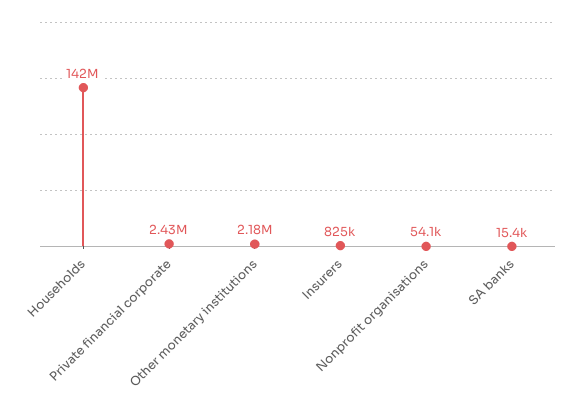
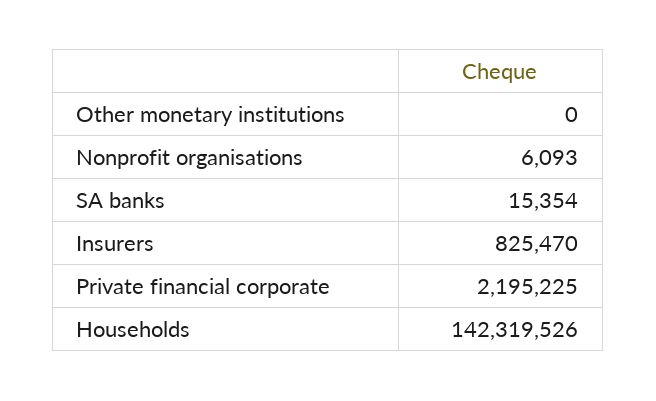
Private financial corporate: 2430000 -> 2195225
Other monetary institutions: 2180000 -> 0
Nonprofit organisations: 54100 -> 6093

